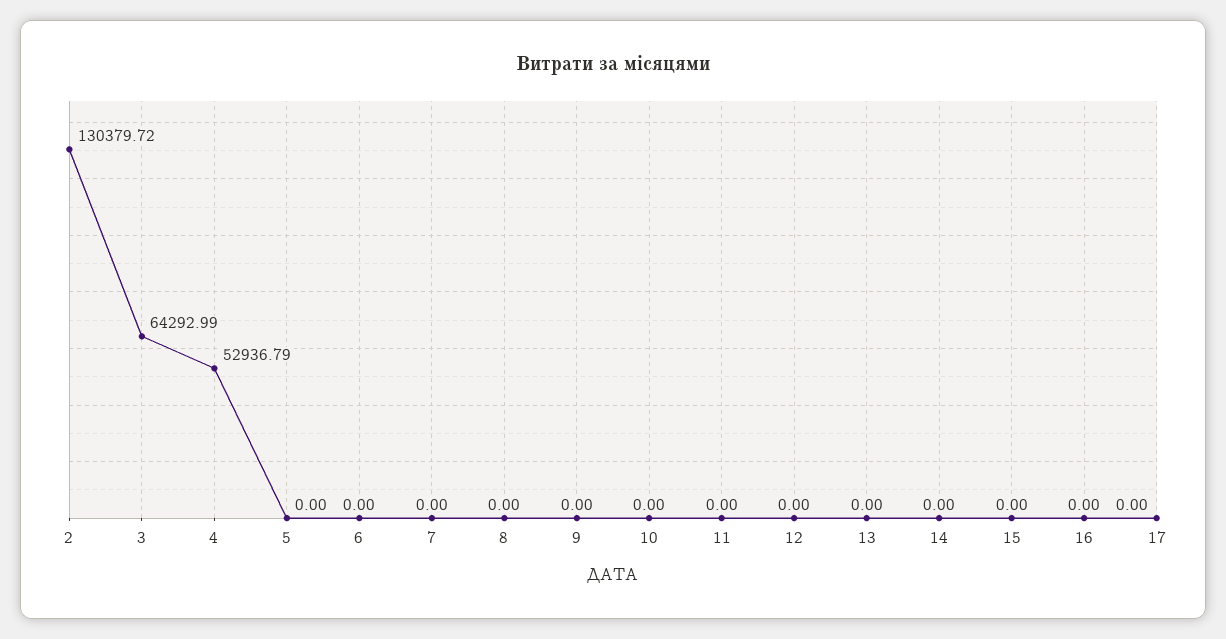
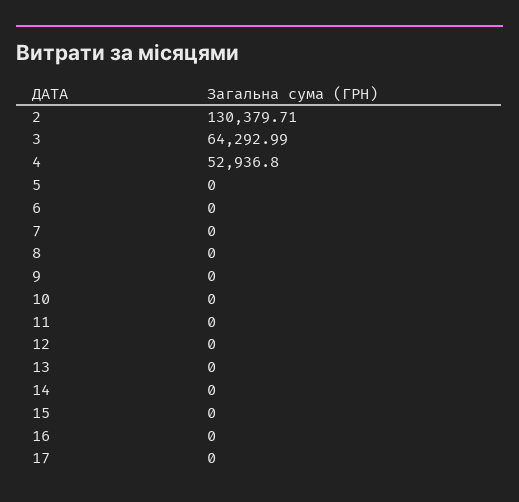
2: 130379.72 -> 130379.71
4: 52936.79 -> 52936.8

